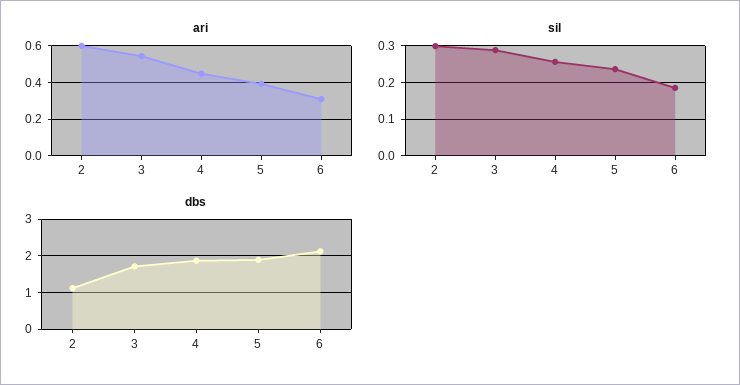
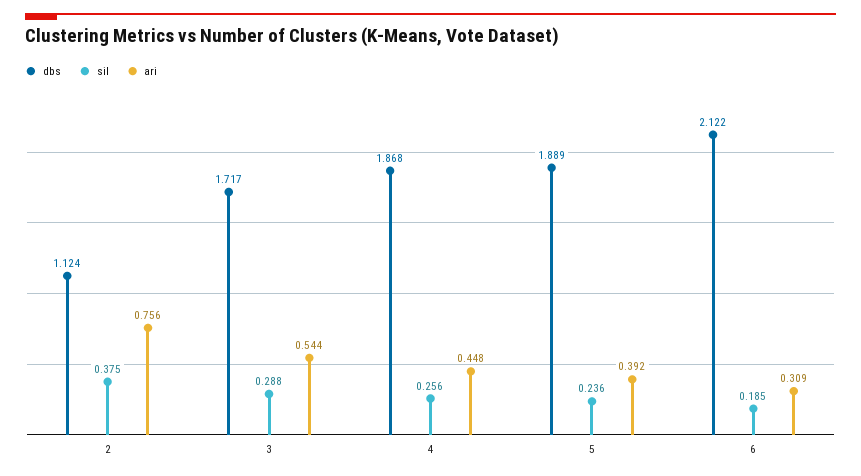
ari, 2: 0.6 -> 0.756
sil, 2: 0.3 -> 0.375

